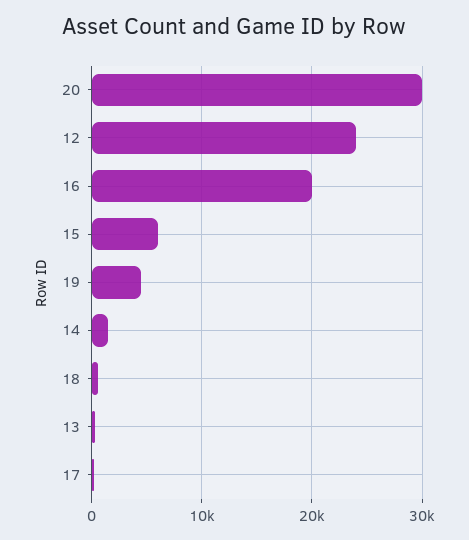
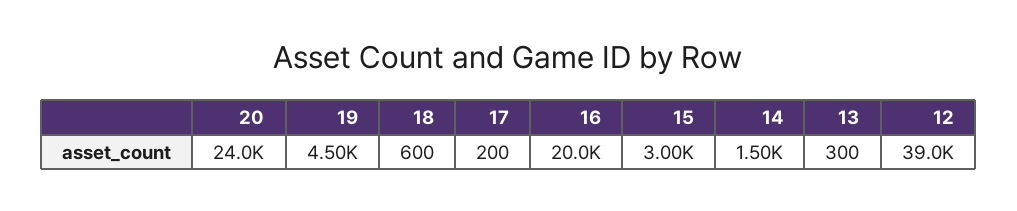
20: 30000 -> 24000
12: 24000 -> 39000
15: 6000 -> 3000

